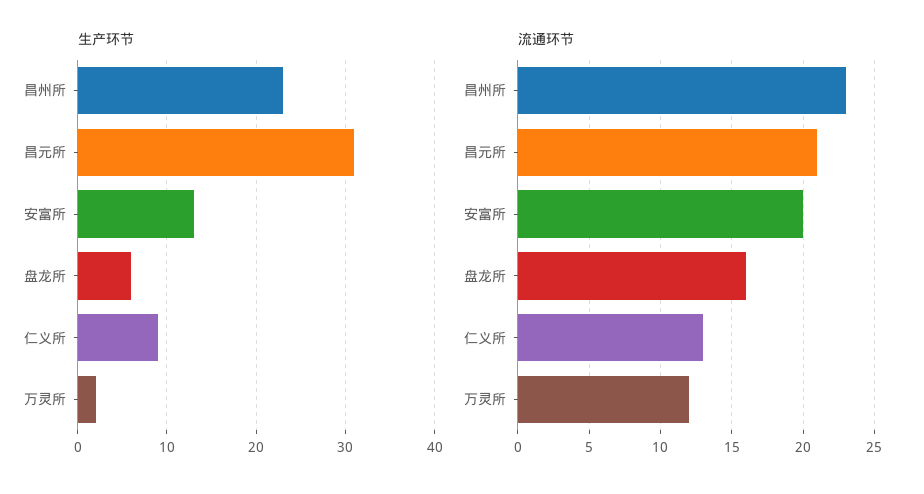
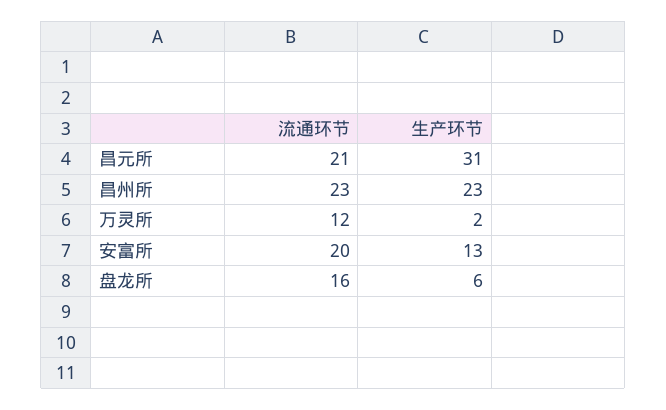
生产环节, 仁义所: 9 -> none
流通环节, 仁义所: 13 -> none

